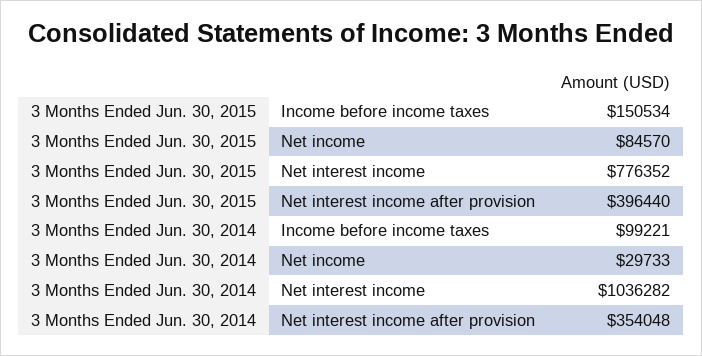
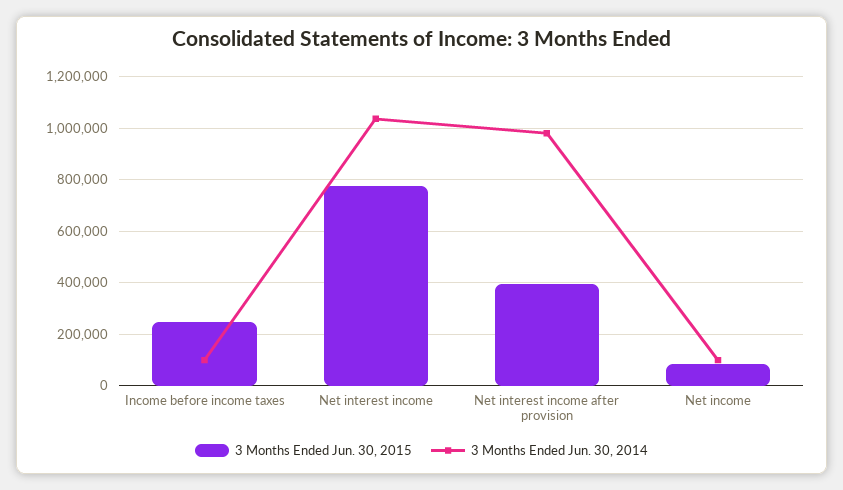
3 Months Ended Jun. 30, 2015, Income before income taxes: 150534 -> 250000
3 Months Ended Jun. 30, 2014, Net income: 29733 -> 100000
3 Months Ended Jun. 30, 2014, Net interest income after provision: 354048 -> 975000

